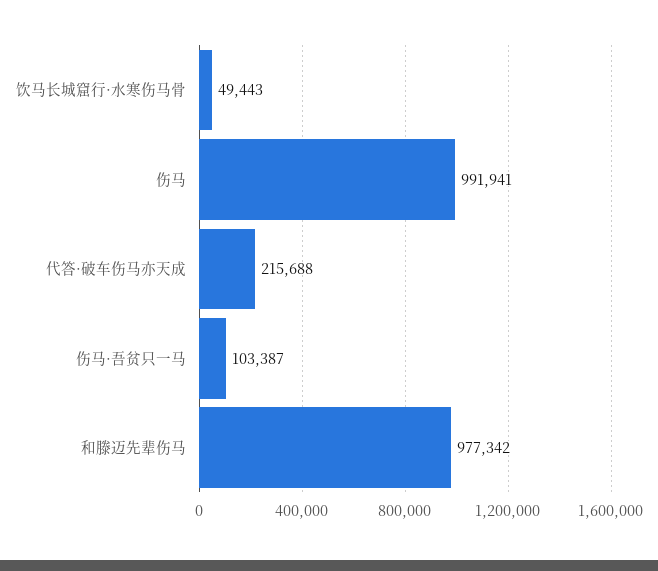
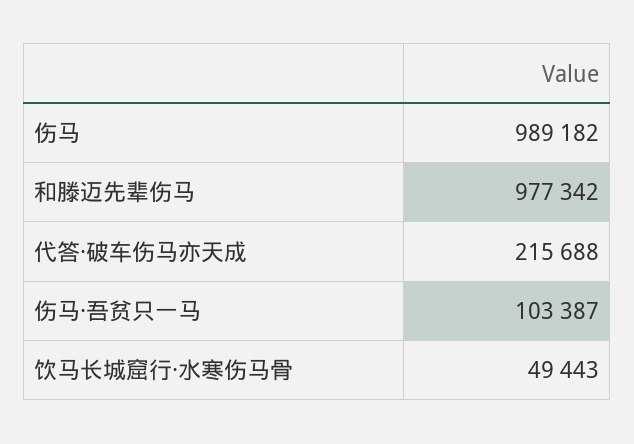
伤马: 991941 -> 989182

